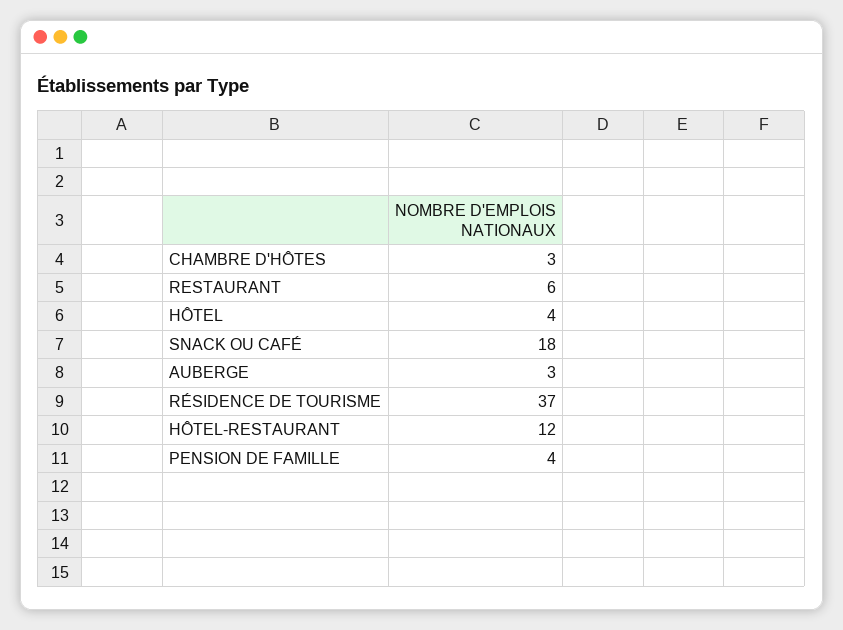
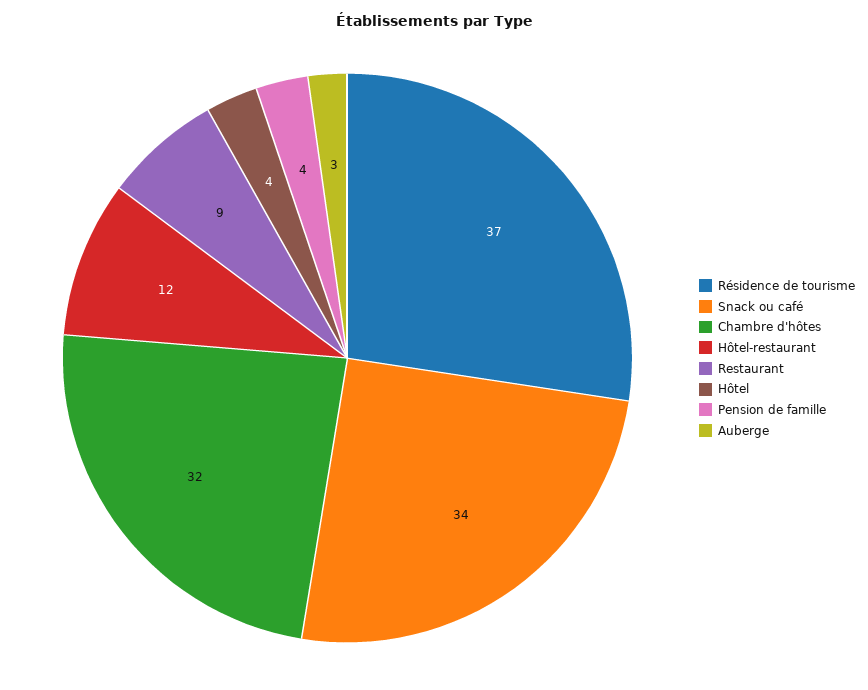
CHAMBRE D'HÔTES: 3 -> 32
RESTAURANT: 6 -> 9
SNACK OU CAFÉ: 18 -> 34

